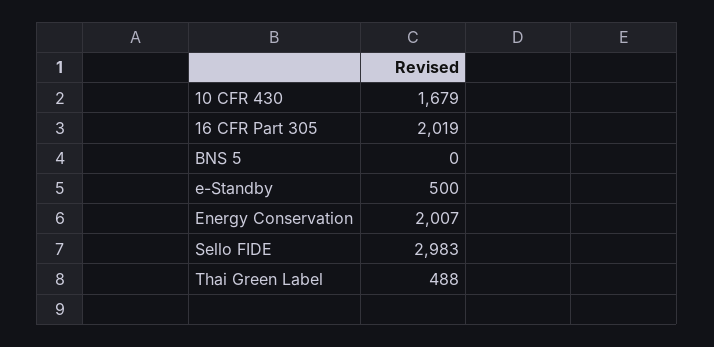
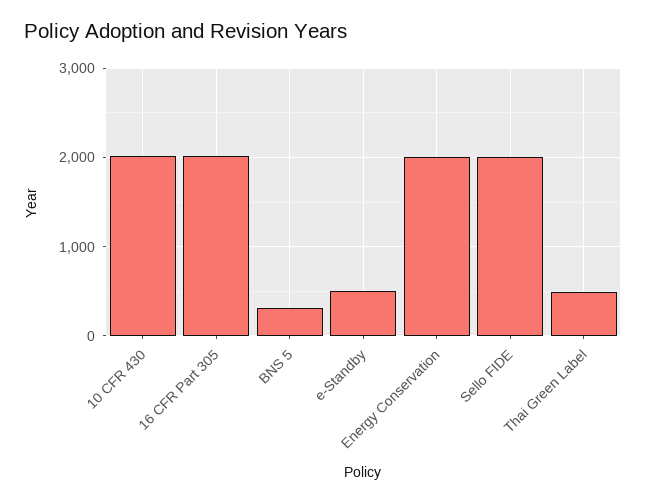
10 CFR 430: 1679 -> 2000
BNS 5: 0 -> 300
Sello FIDE: 2983 -> 2000

